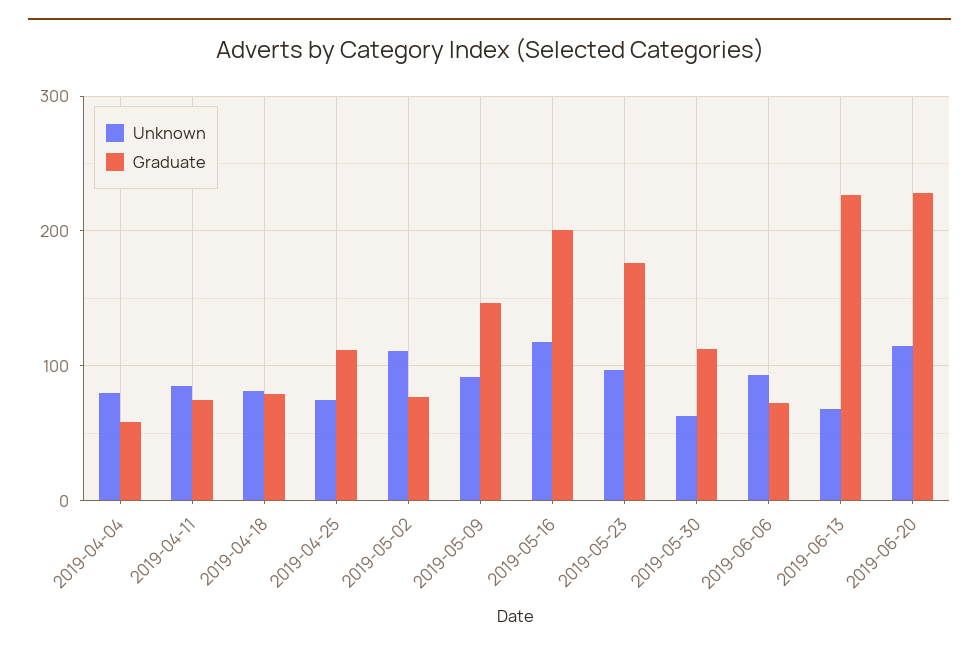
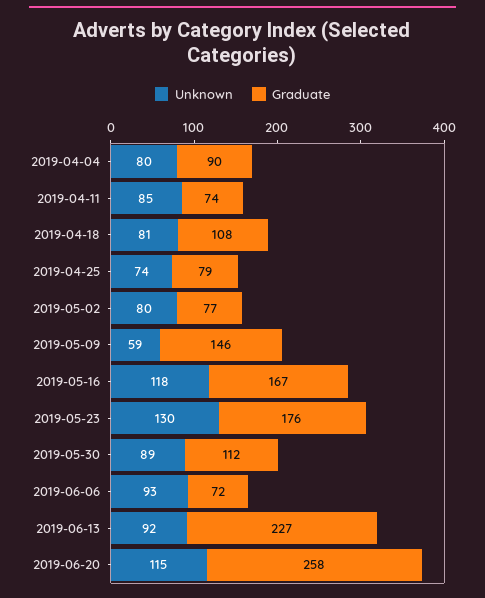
Graduate, 2019-04-04: 60 -> 90
Graduate, 2019-04-18: 80 -> 108
Graduate, 2019-04-25: 110 -> 79
Unknown, 2019-05-02: 110 -> 80
Unknown, 2019-05-09: 90 -> 59
Graduate, 2019-05-16: 200 -> 167
Unknown, 2019-05-23: 100 -> 130
Unknown, 2019-05-30: 60 -> 89
Unknown, 2019-06-13: 70 -> 92
Graduate, 2019-06-20: 230 -> 258

